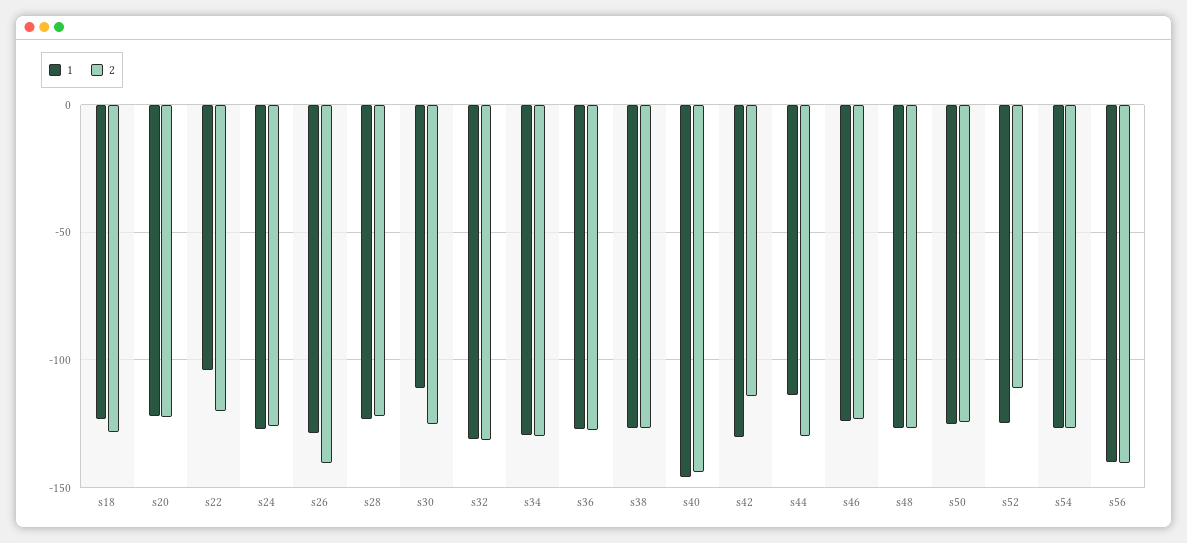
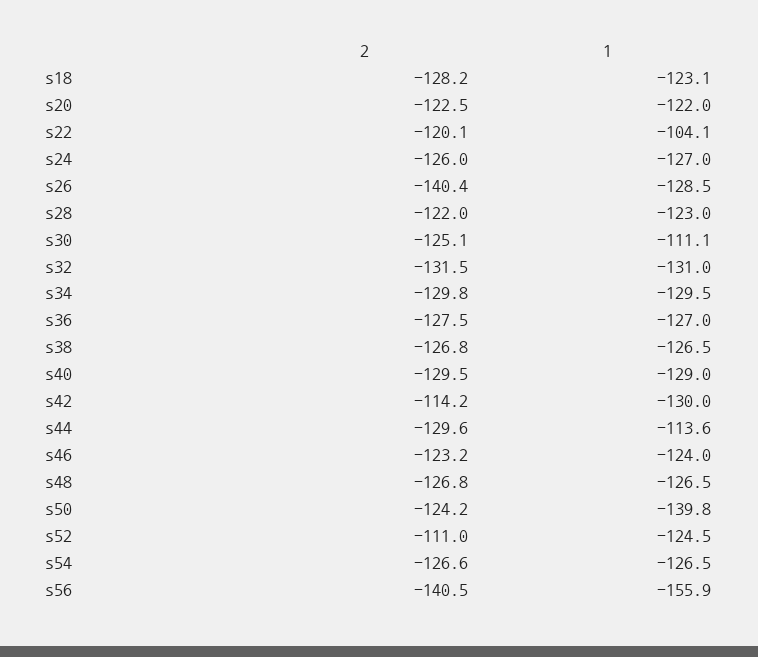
1, s40: -145 -> -129
2, s40: -145 -> -129.5
1, s50: -125 -> -139.8
1, s56: -140 -> -155.9

